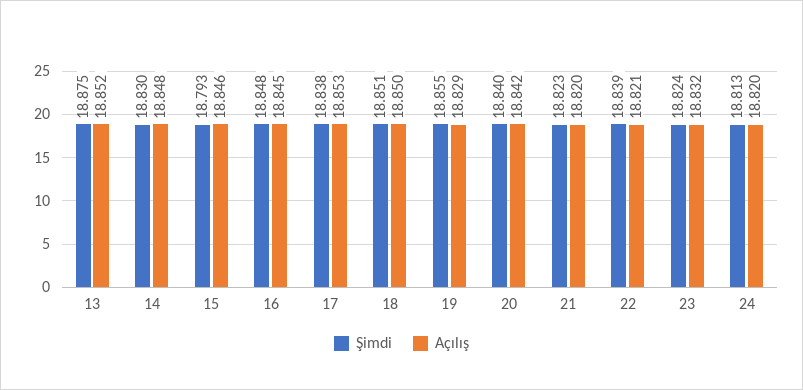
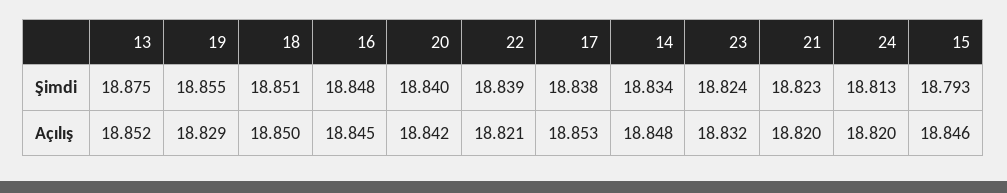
Şimdi, 14: 18.83 -> 18.834

